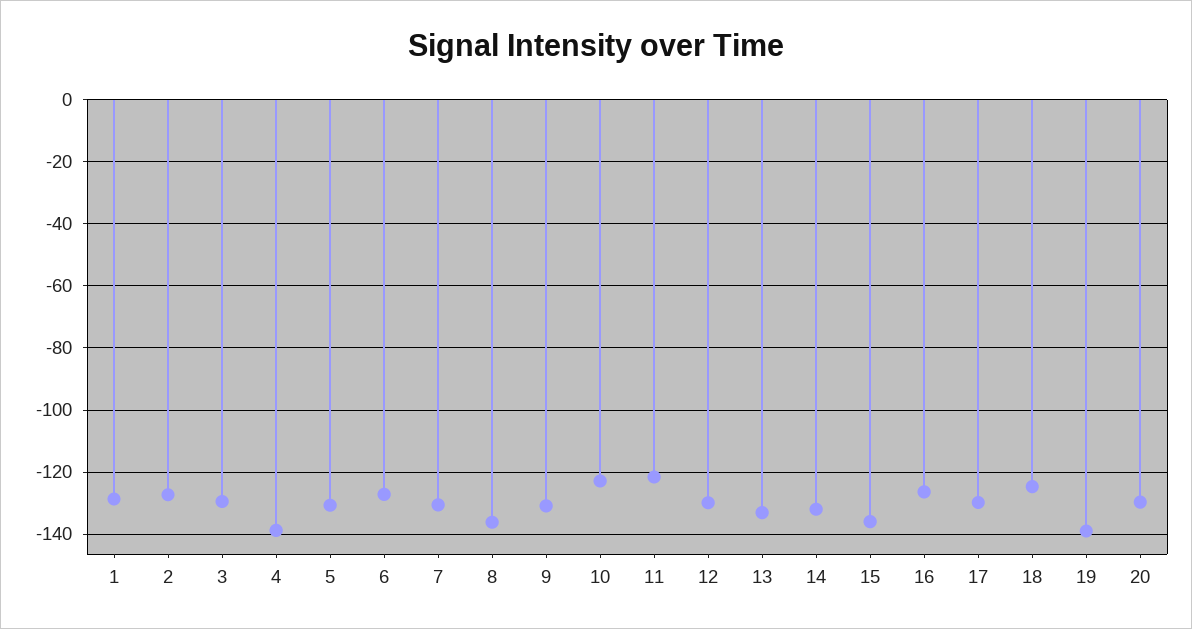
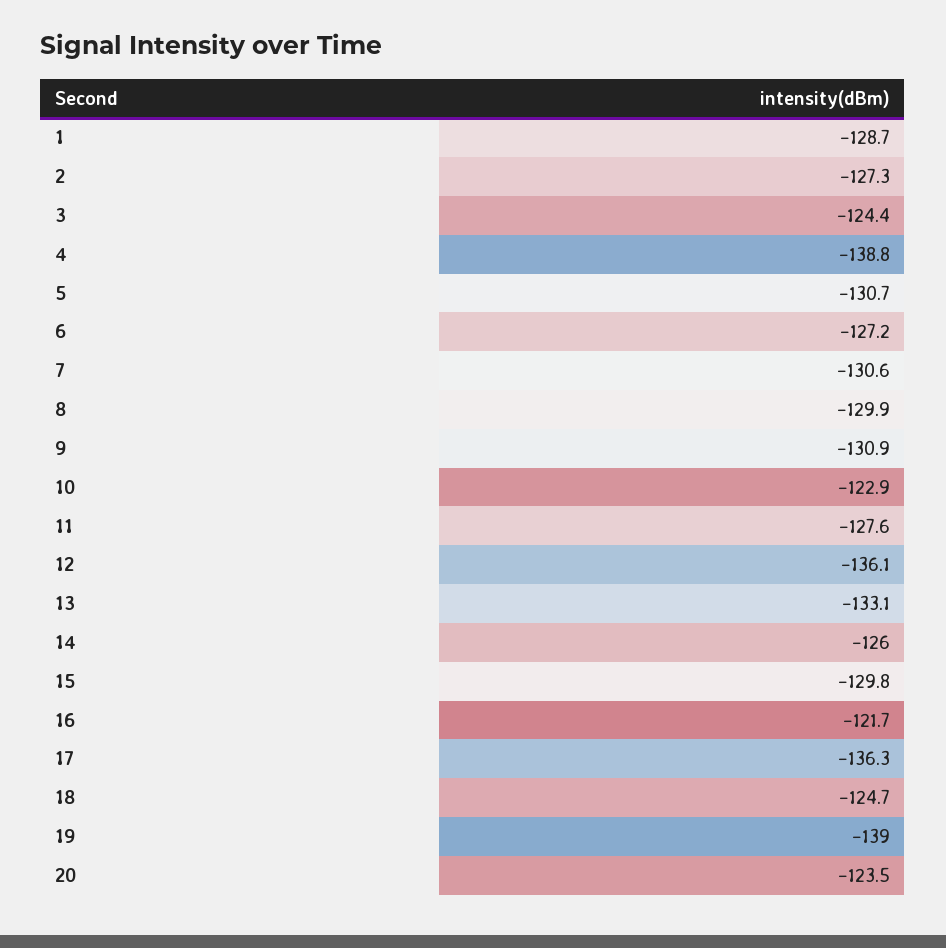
3: -130 -> -124.4
8: -136 -> -129.9
11: -122 -> -127.6
12: -130 -> -136.1
14: -132 -> -126
15: -136 -> -129.8
16: -126 -> -121.7
17: -130 -> -136.3
20: -130 -> -123.5

